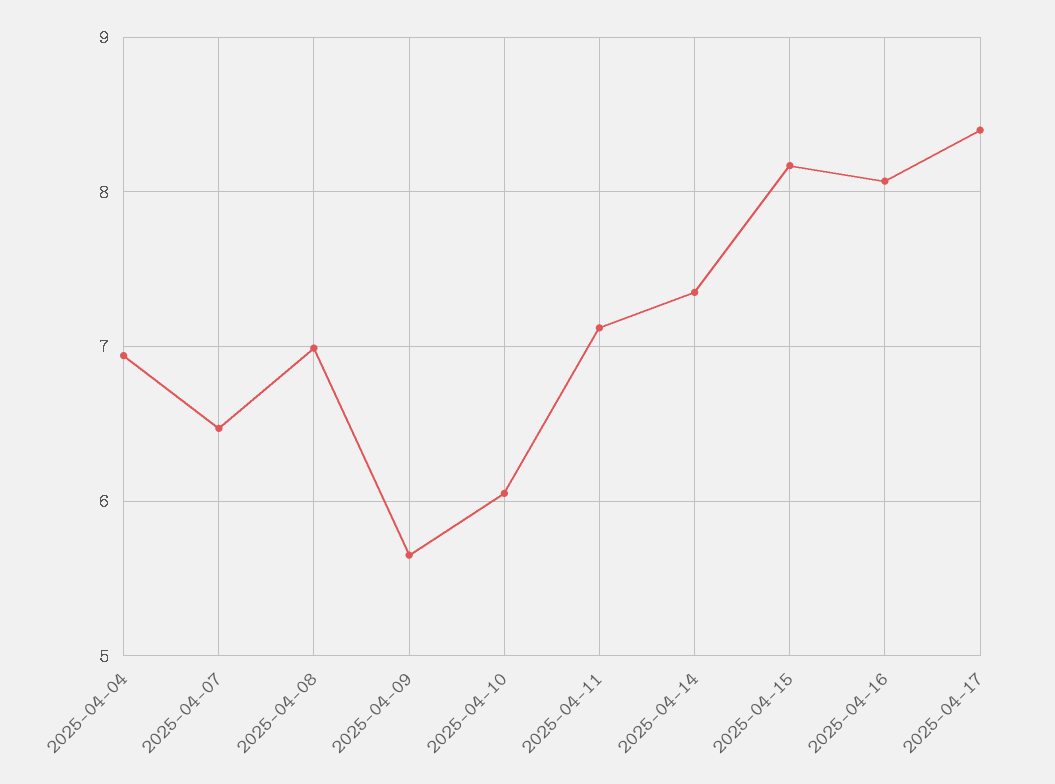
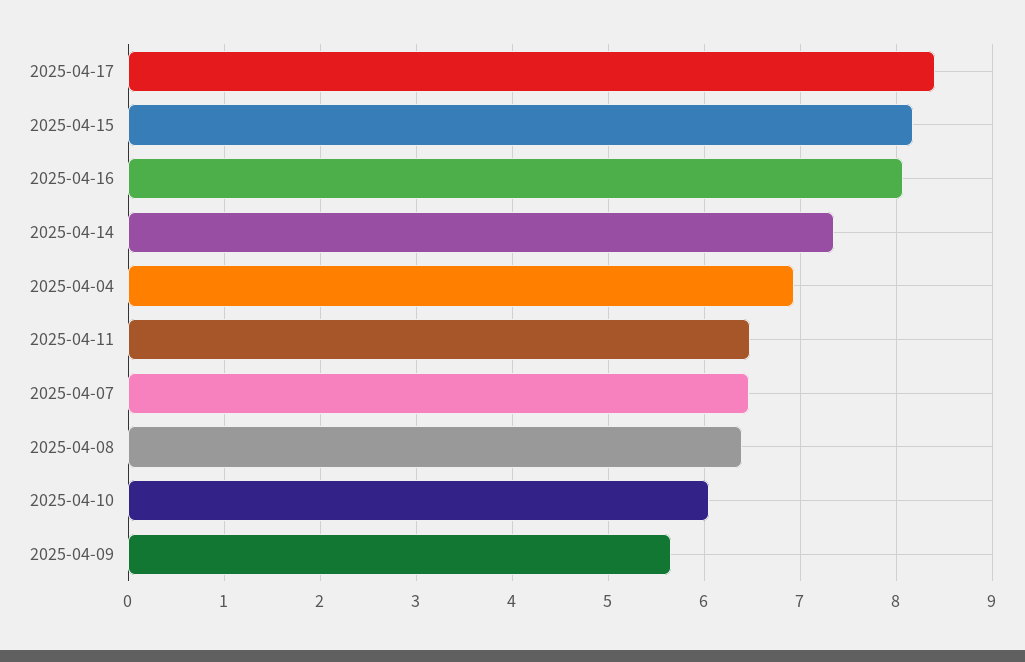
2025-04-08: 7 -> 6.4
2025-04-11: 7.1 -> 6.5

